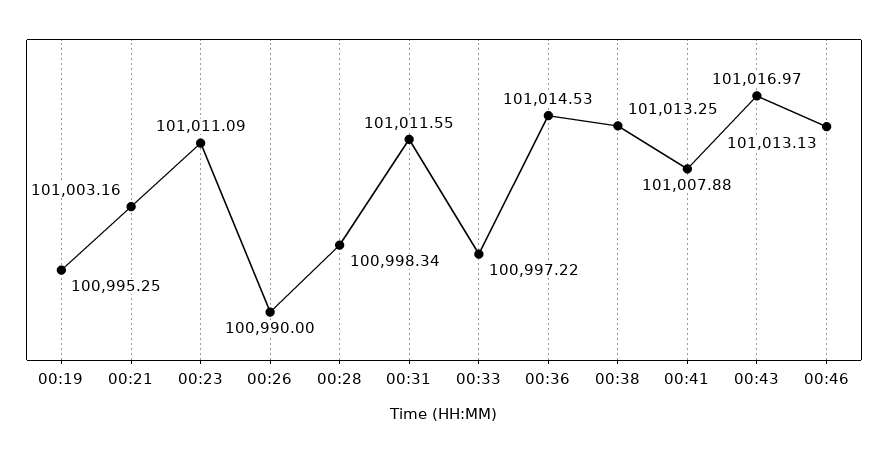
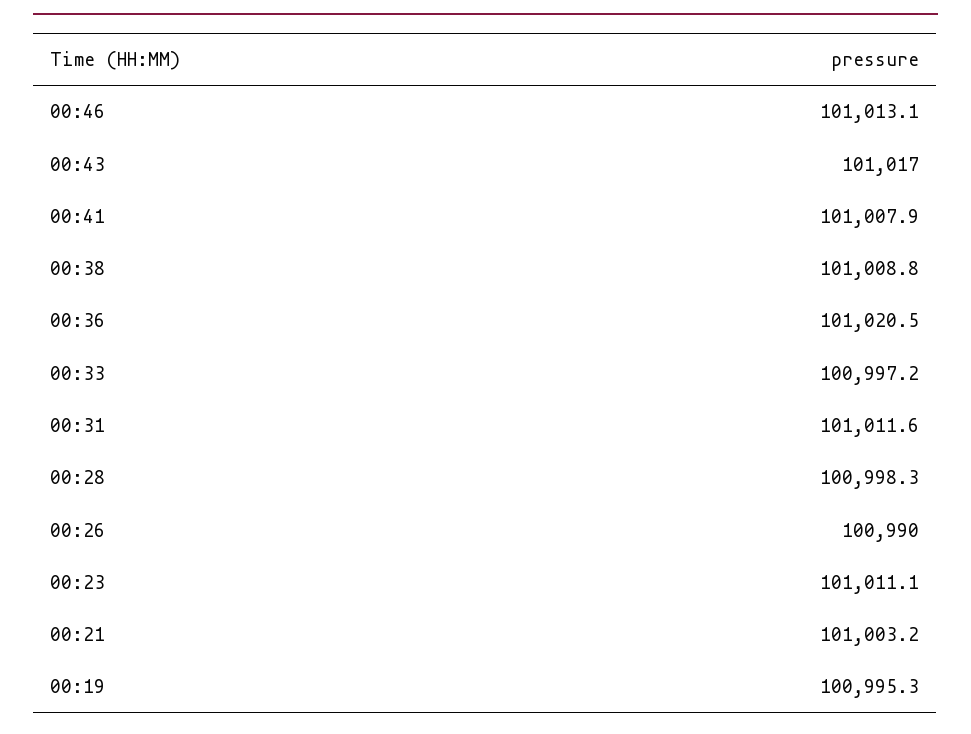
00:36: 101014.53 -> 101020.5
00:38: 101013.25 -> 101008.8

